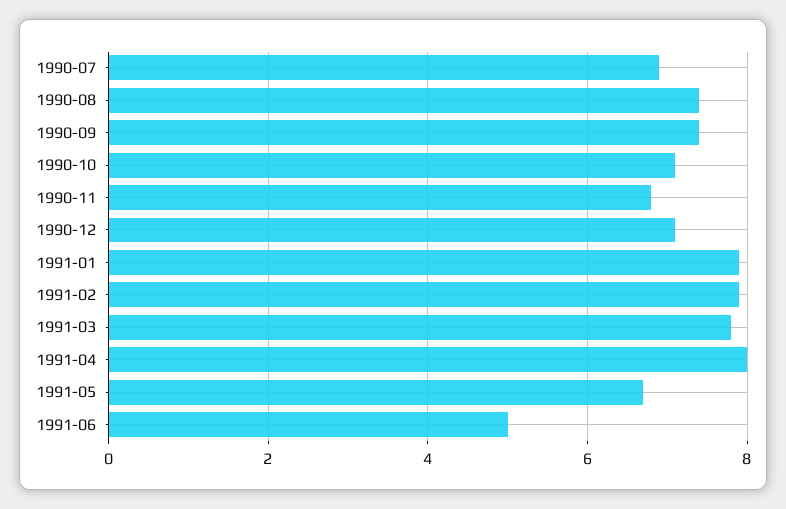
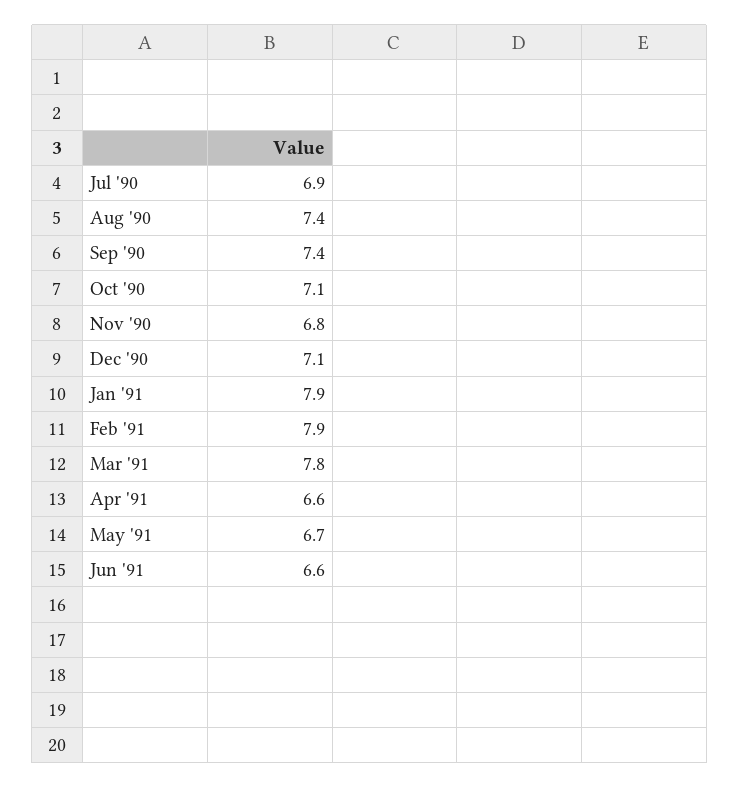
1991-04: 8 -> 6.6
1991-06: 5 -> 6.6

